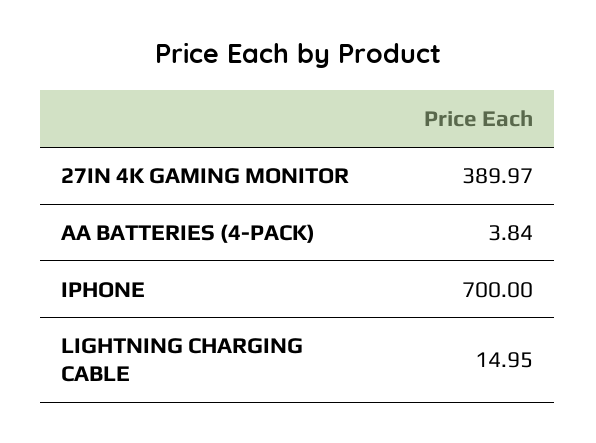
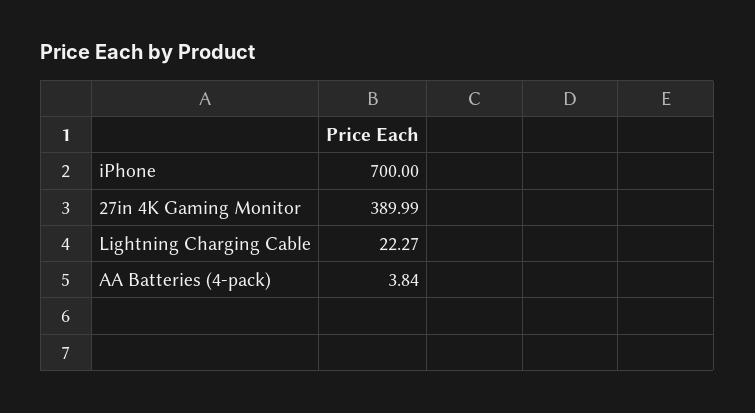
27IN 4K GAMING MONITOR: 389.97 -> 389.99
LIGHTNING CHARGING CABLE: 14.95 -> 22.27

